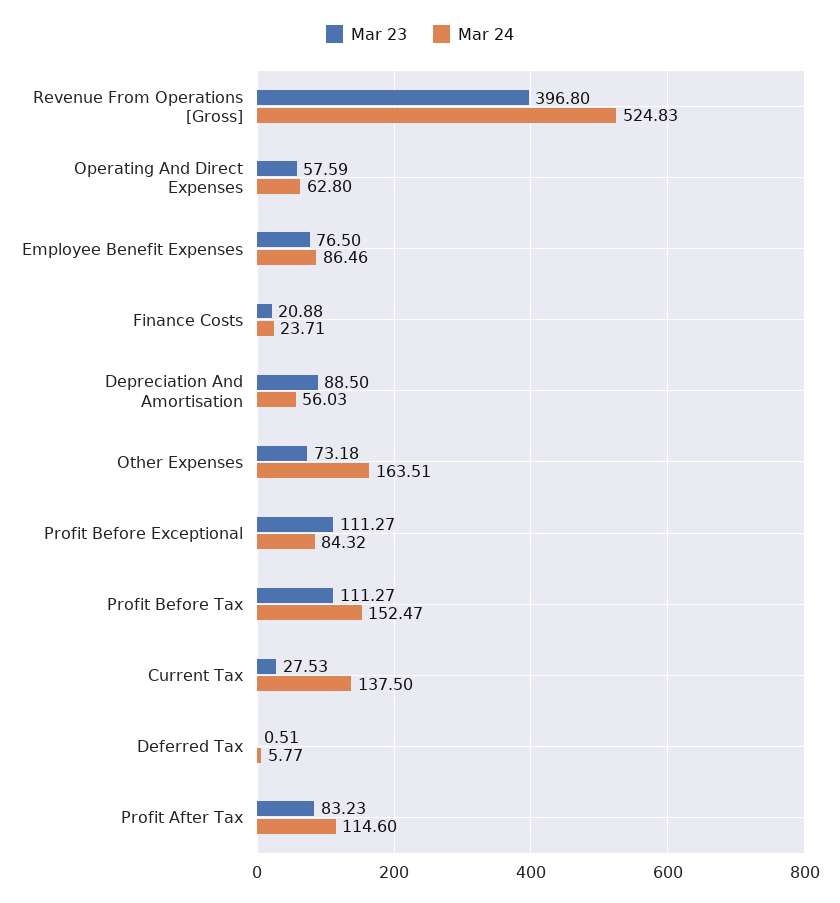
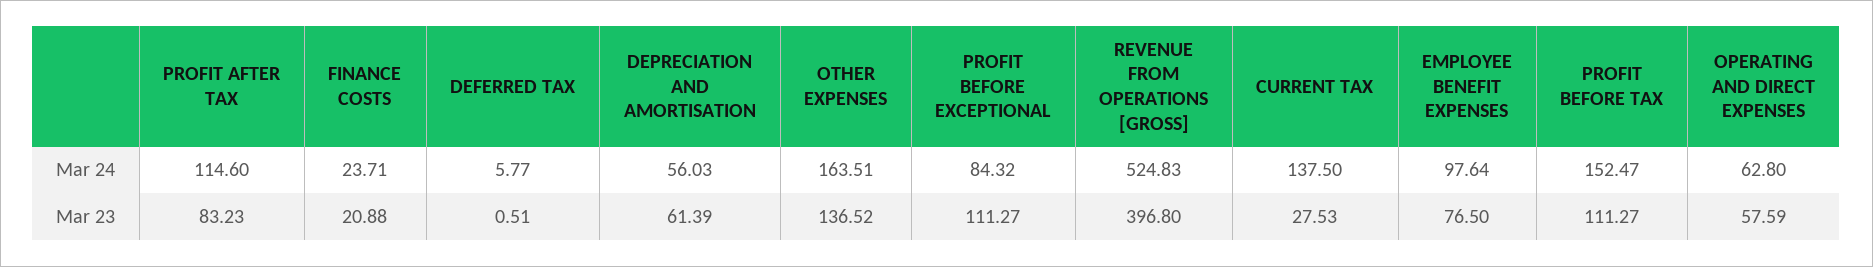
Mar 24, Employee Benefit Expenses: 86.46 -> 97.64
Mar 23, Depreciation And Amortisation: 88.5 -> 61.39
Mar 23, Other Expenses: 73.18 -> 136.52

